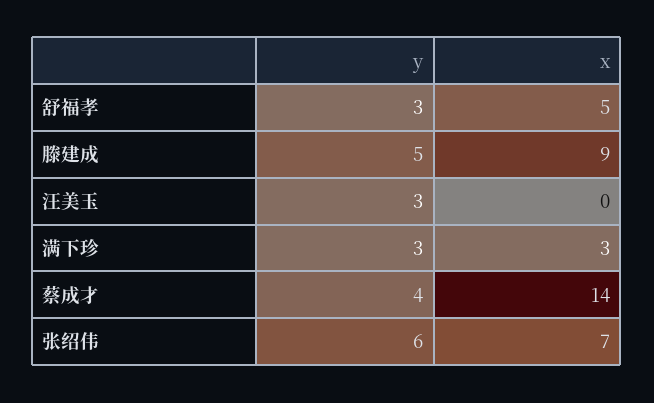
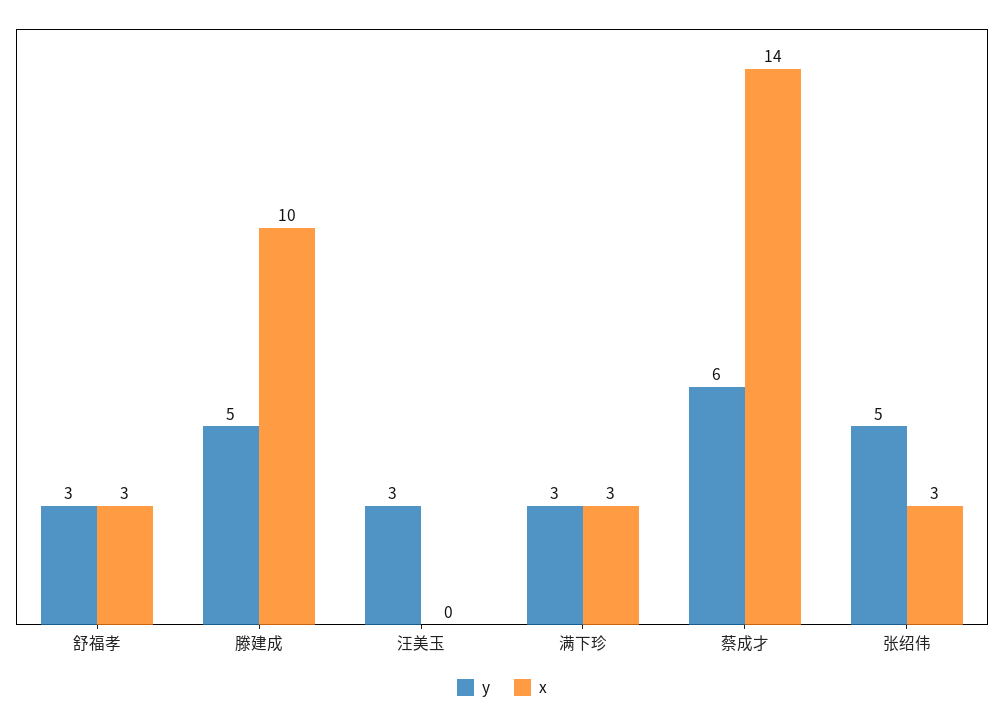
x, 舒福孝: 5 -> 3
x, 滕建成: 9 -> 10
y, 蔡成才: 4 -> 6
y, 张绍伟: 6 -> 5
x, 张绍伟: 7 -> 3

